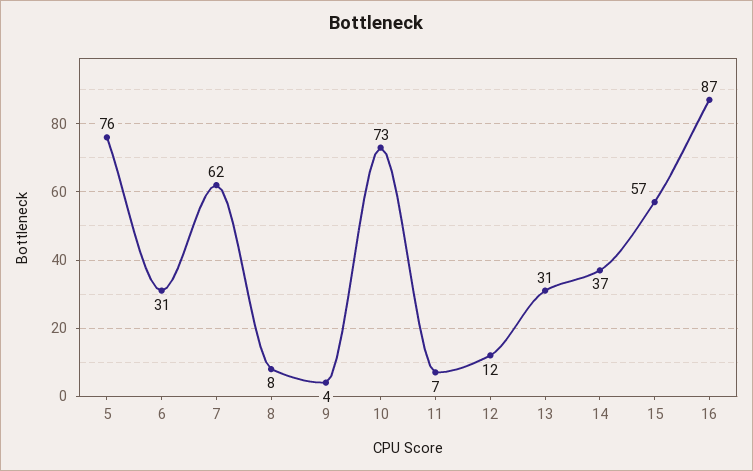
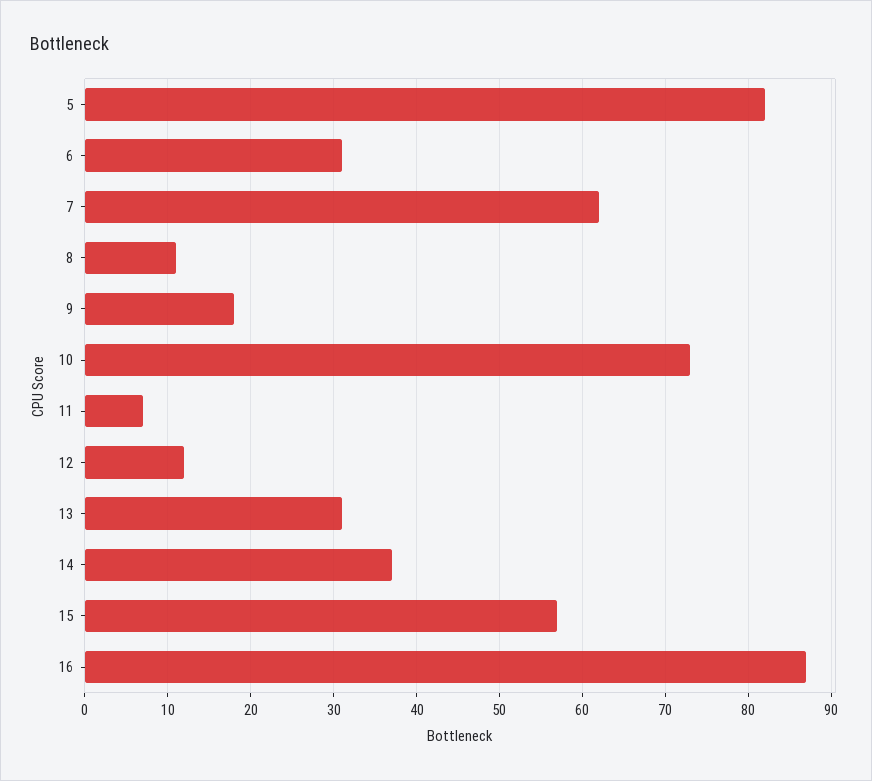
5: 76 -> 82
8: 8 -> 11
9: 4 -> 18

